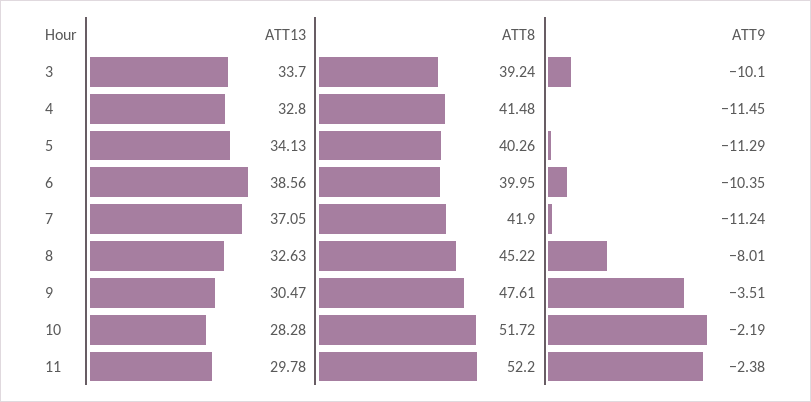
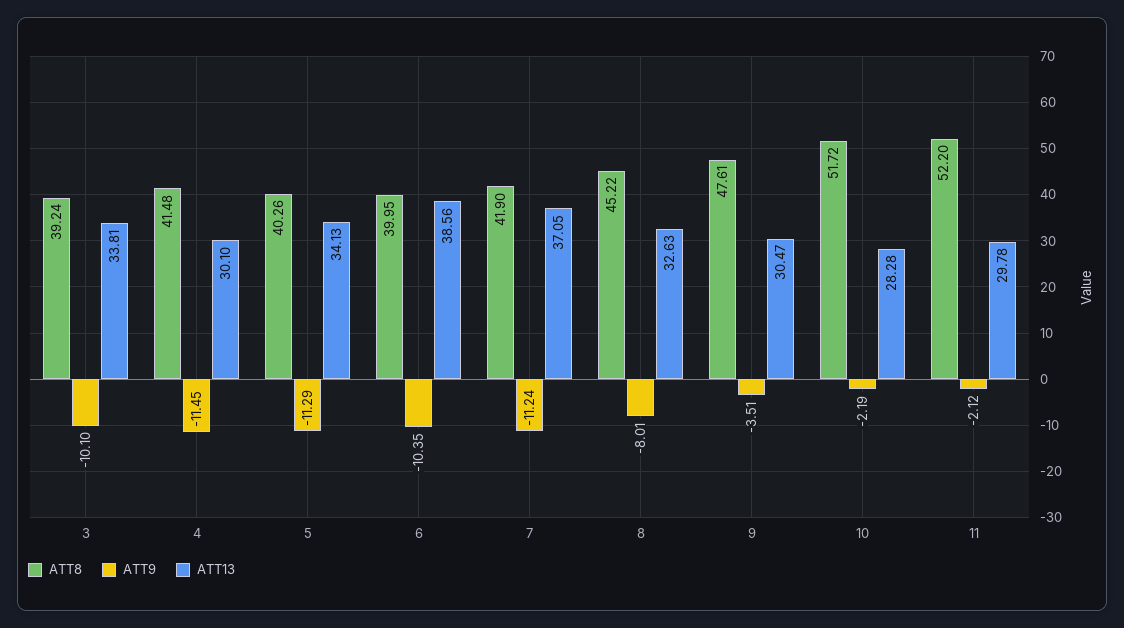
ATT13, 3: 33.7 -> 33.81
ATT13, 4: 32.8 -> 30.1
ATT9, 11: -2.38 -> -2.12

